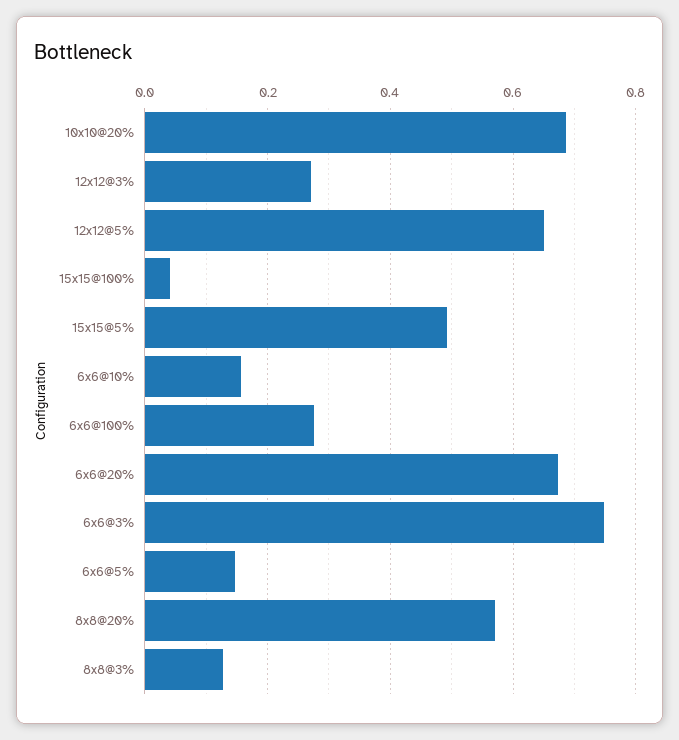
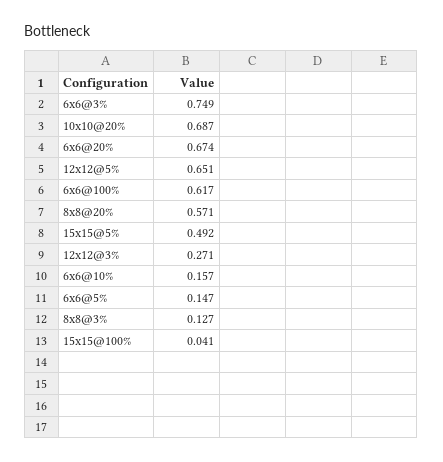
6x6@100%: 0.28 -> 0.617

